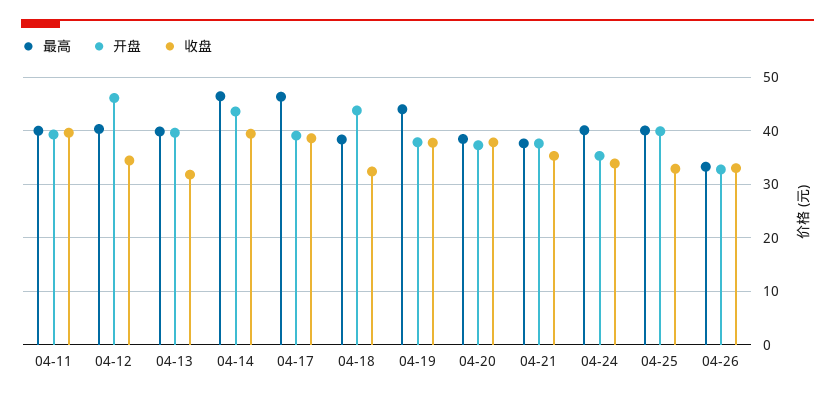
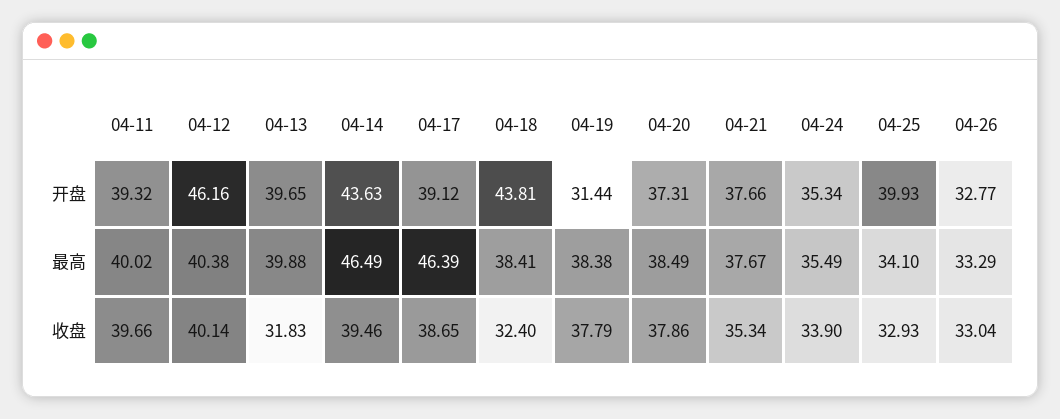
收盘, 04-12: 34 -> 40.14
最高, 04-19: 44 -> 38.38
开盘, 04-19: 38 -> 31.44
最高, 04-24: 40 -> 35.49
最高, 04-25: 40 -> 34.1

